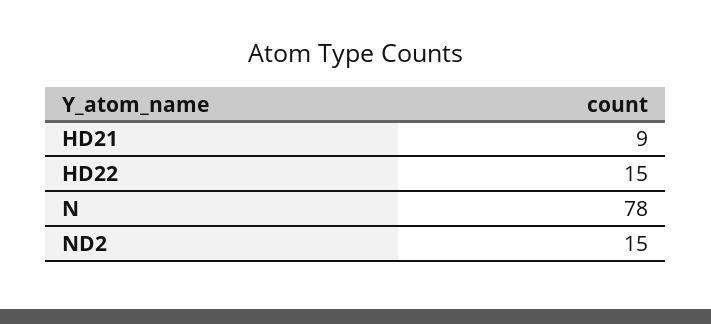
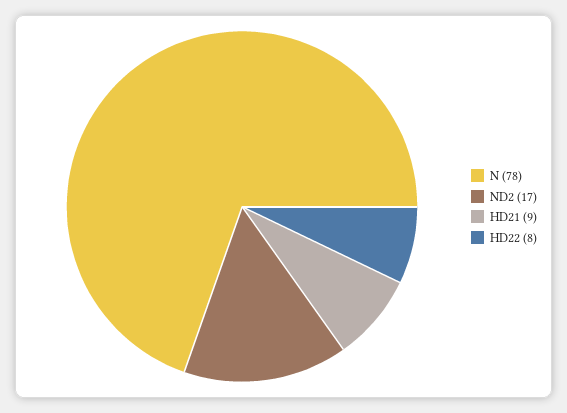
HD22: 15 -> 8
ND2: 15 -> 17

